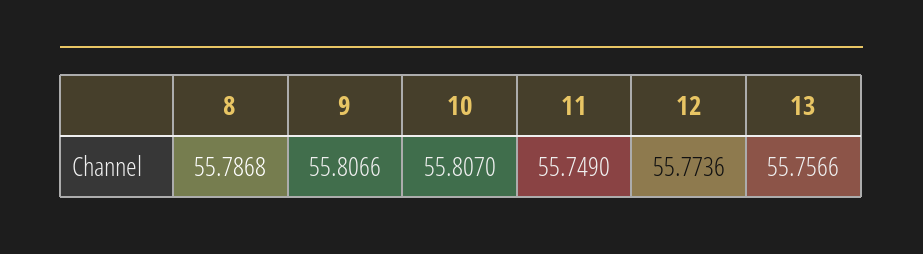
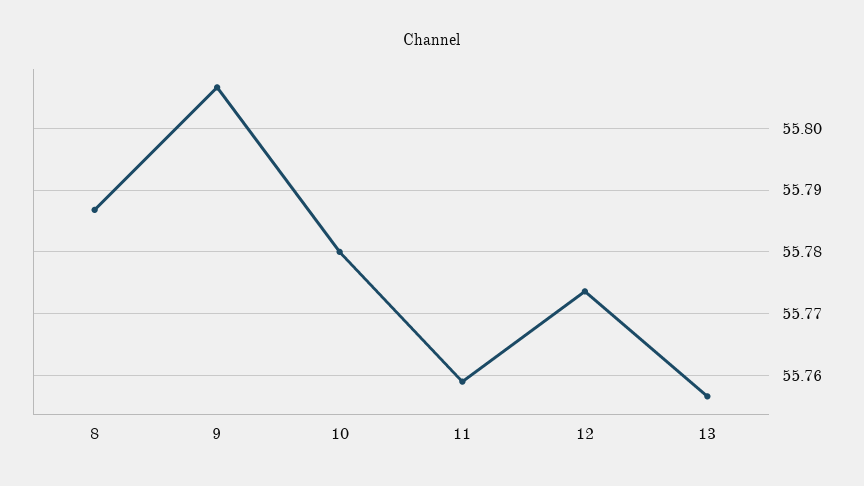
10: 55.807 -> 55.78
11: 55.749 -> 55.759

